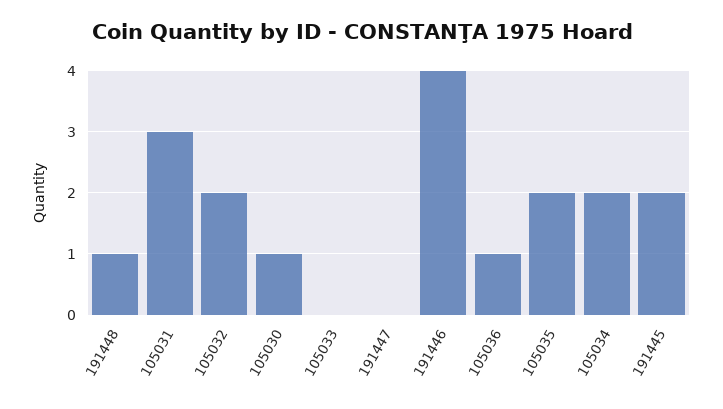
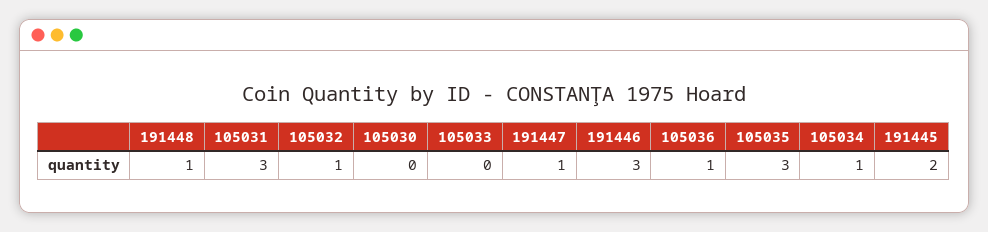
105032: 2 -> 1
105030: 1 -> 0
191447: 0 -> 1
191446: 4 -> 3
105035: 2 -> 3
105034: 2 -> 1

